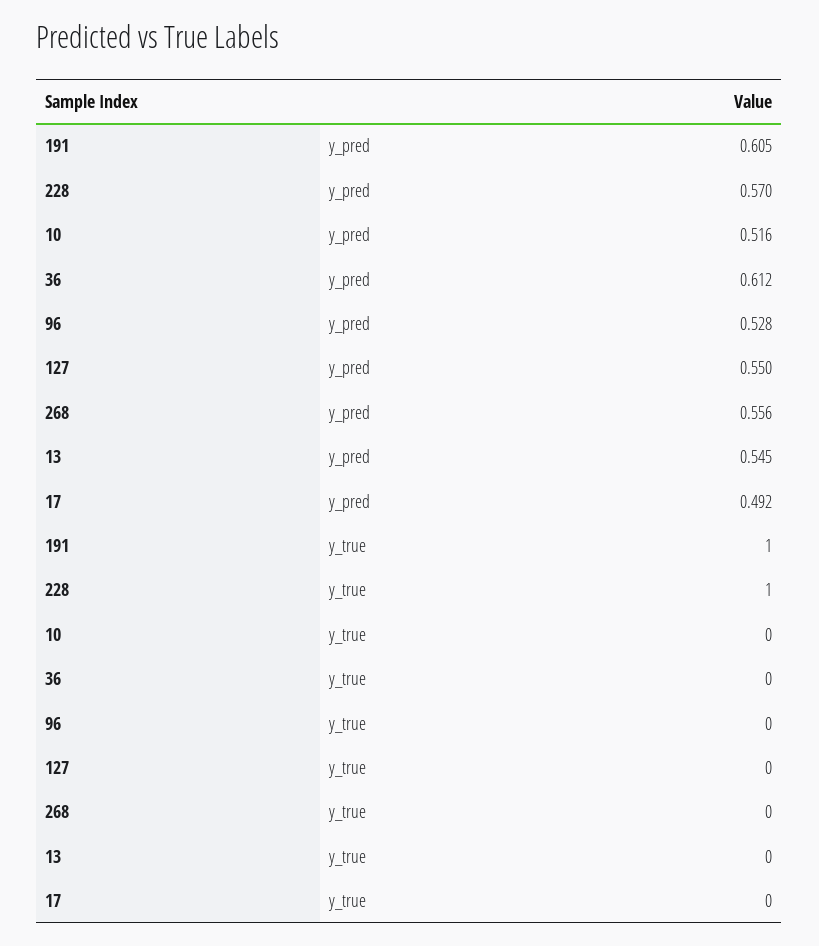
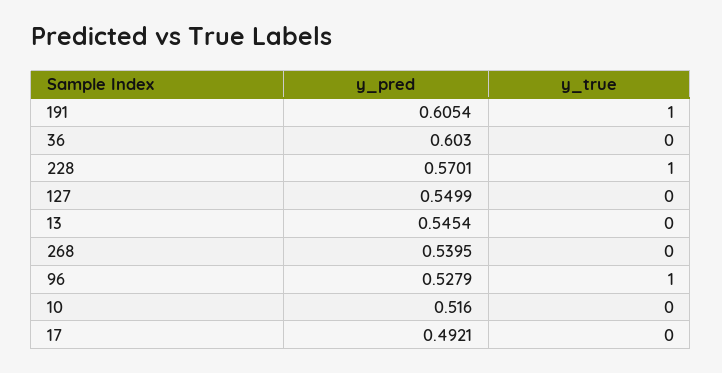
36, y_pred: 0.612 -> 0.603
268, y_pred: 0.556 -> 0.5395
96, y_true: 0 -> 1

